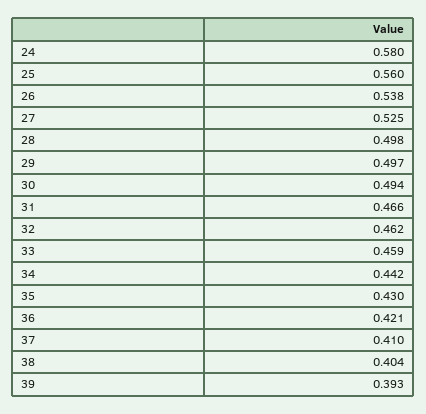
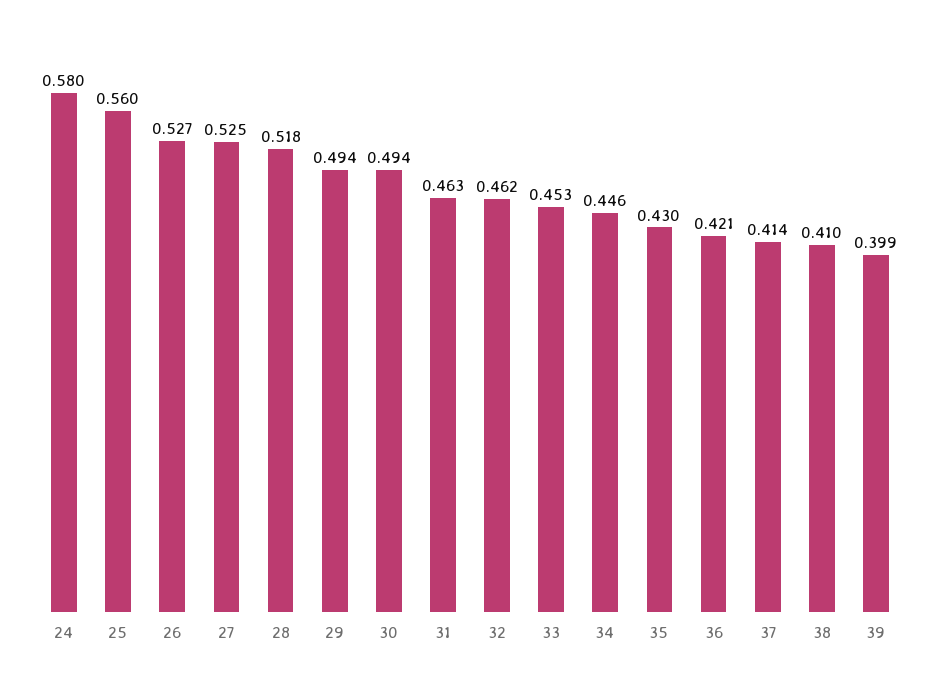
26: 0.538 -> 0.527
28: 0.498 -> 0.518
29: 0.497 -> 0.494
31: 0.466 -> 0.463
33: 0.459 -> 0.453
34: 0.442 -> 0.446
37: 0.41 -> 0.414
38: 0.404 -> 0.41
39: 0.393 -> 0.399

